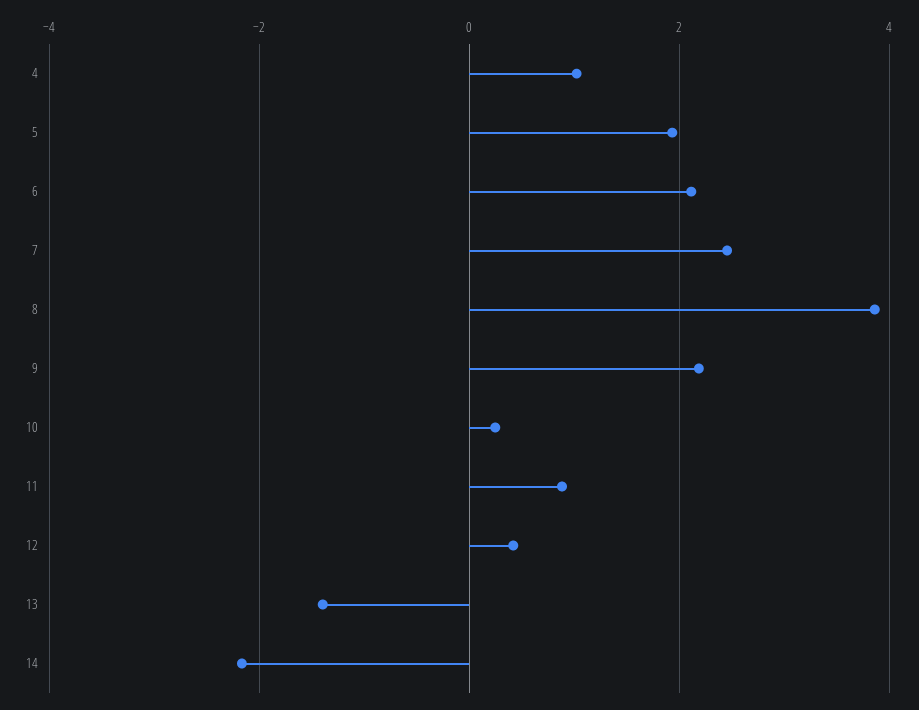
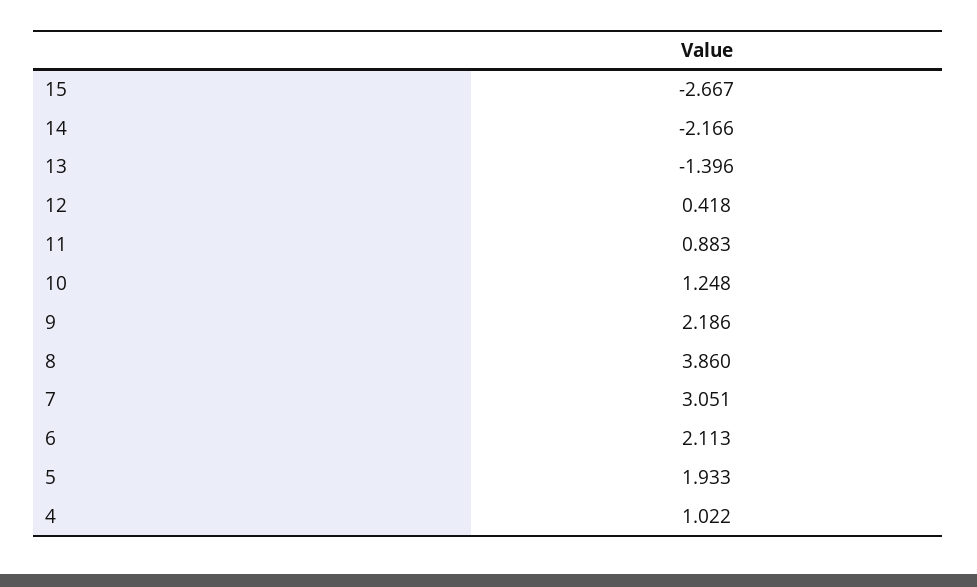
7: 2.4 -> 3.051
10: 0.2 -> 1.248
15: none -> -2.667

